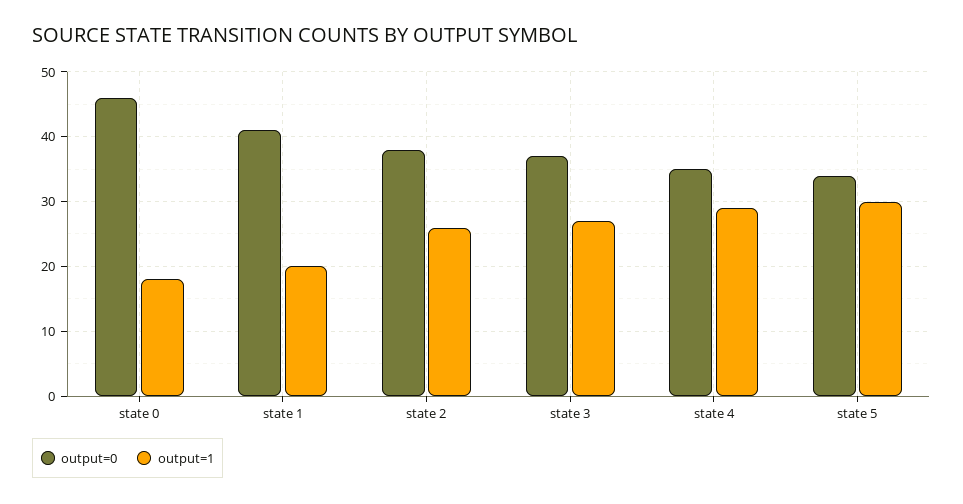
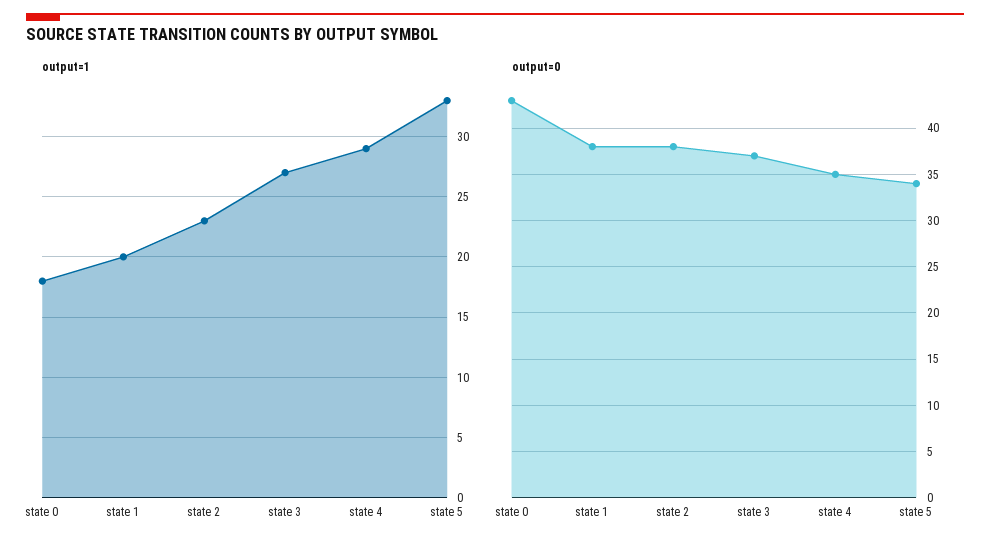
output=0, state 0: 46 -> 43
output=0, state 1: 41 -> 38
output=1, state 2: 26 -> 23
output=1, state 5: 30 -> 33

